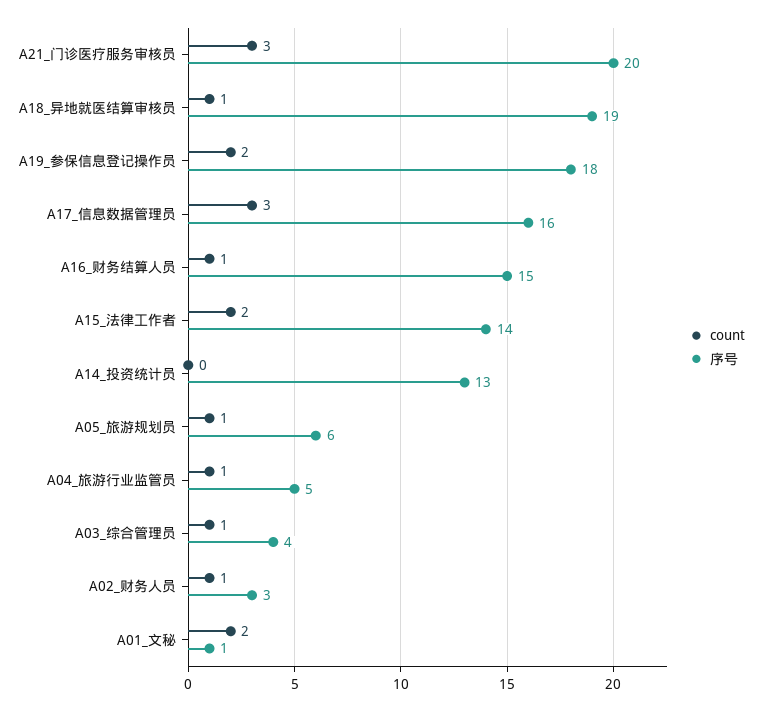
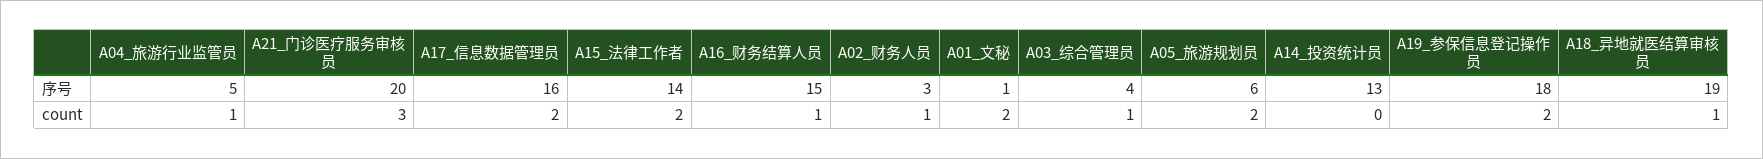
count, A17_信息数据管理员: 3 -> 2
count, A05_旅游规划员: 1 -> 2

